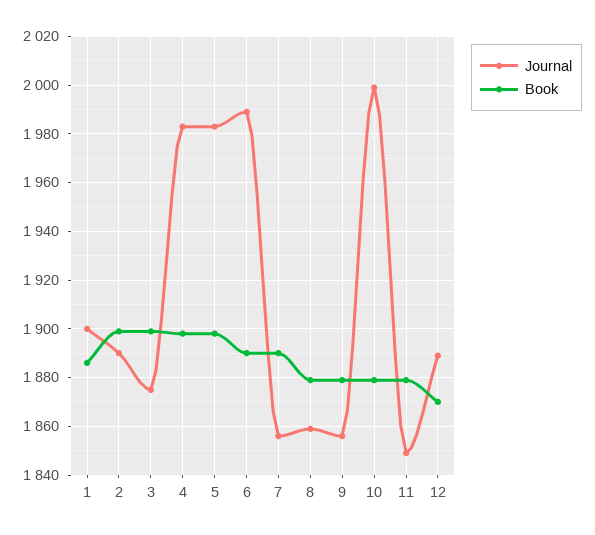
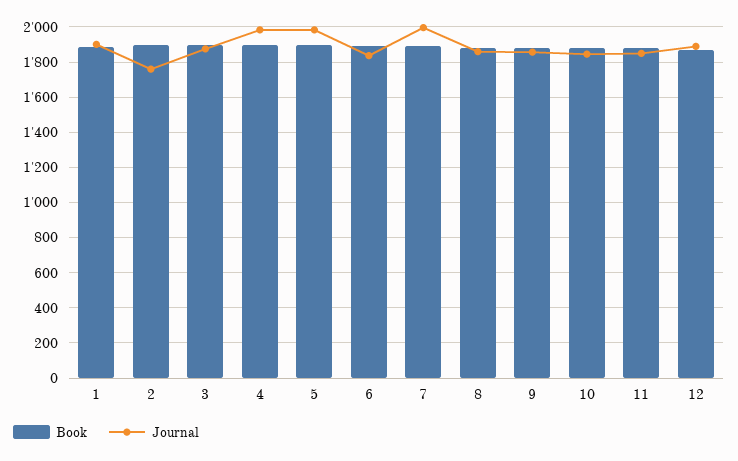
Journal, 2: 1890 -> 1750
Journal, 6: 1990 -> 1850
Journal, 7: 1855 -> 2000
Journal, 10: 2000 -> 1850

